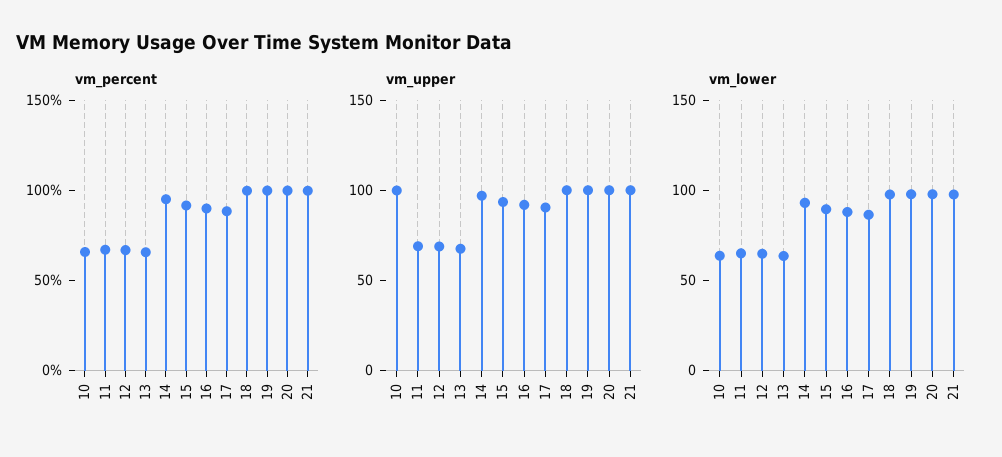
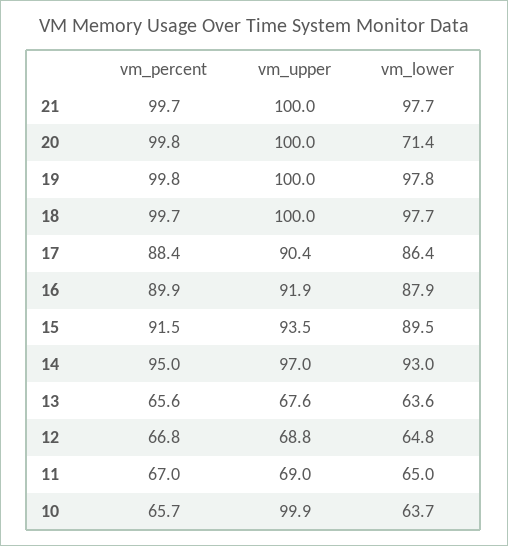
vm_lower, 20: 100 -> 71.4

